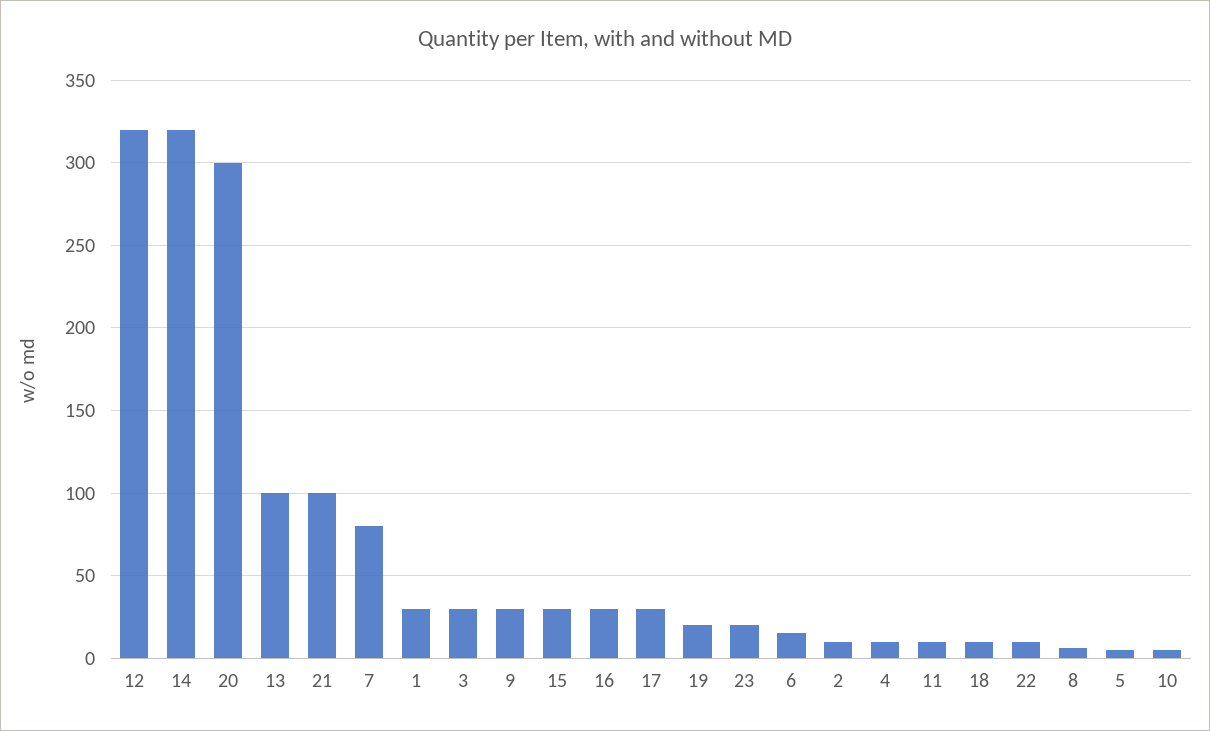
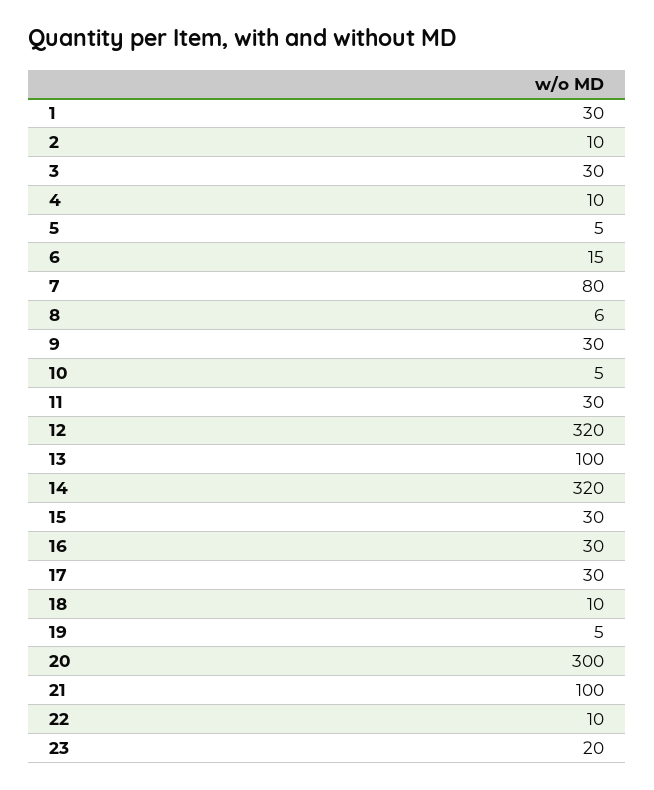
19: 20 -> 5
11: 10 -> 30

